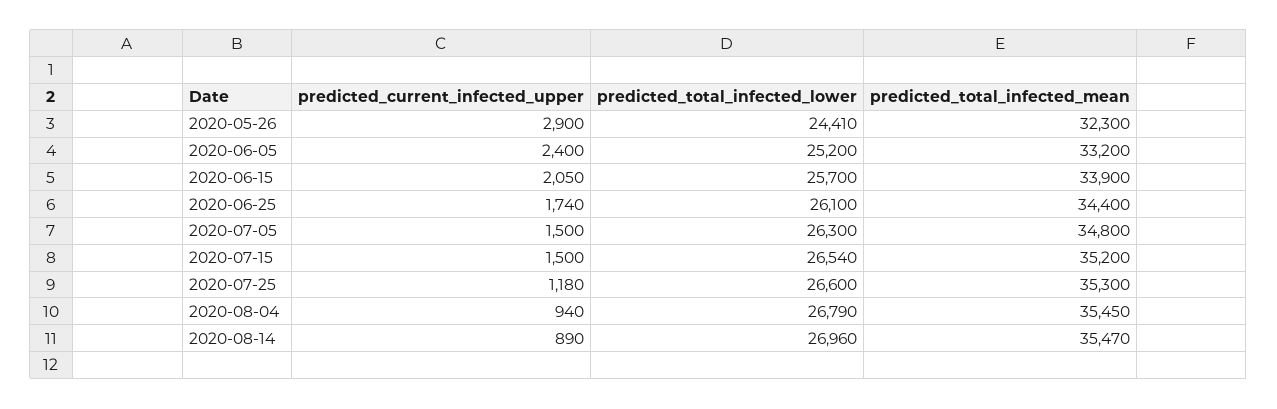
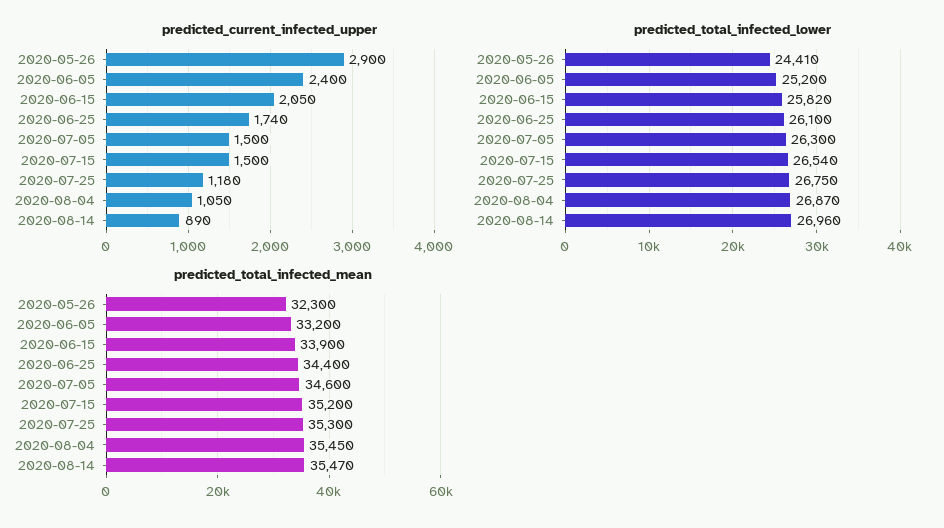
predicted_total_infected_lower, 2020-06-15: 25700 -> 25820
predicted_total_infected_mean, 2020-07-05: 34800 -> 34600
predicted_total_infected_lower, 2020-07-25: 26600 -> 26750
predicted_current_infected_upper, 2020-08-04: 940 -> 1050
predicted_total_infected_lower, 2020-08-04: 26790 -> 26870

